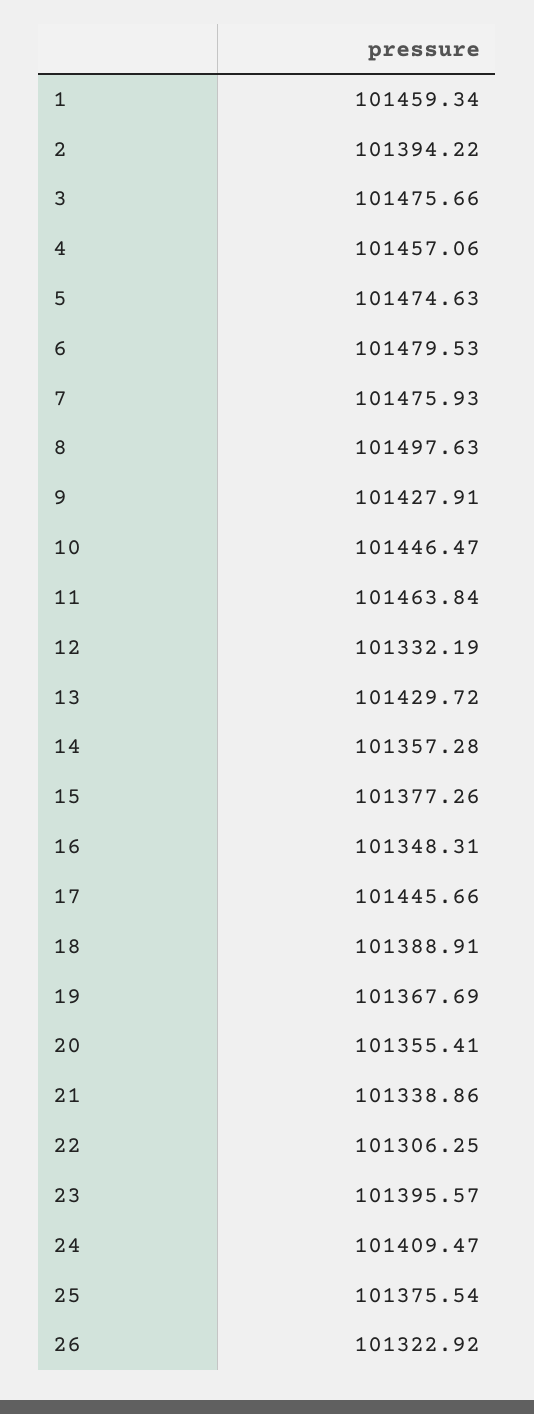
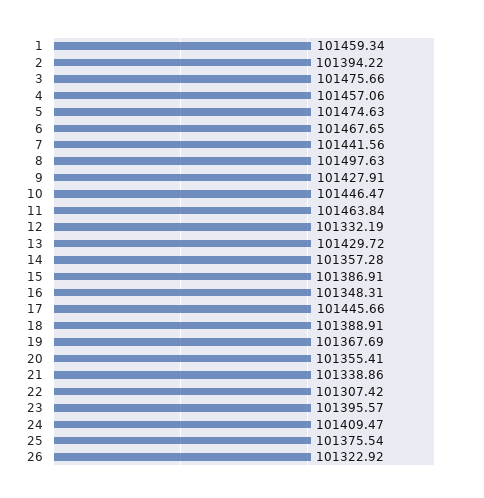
6: 101479.53 -> 101467.65
7: 101475.93 -> 101441.56
15: 101377.26 -> 101386.91
22: 101306.25 -> 101307.42

